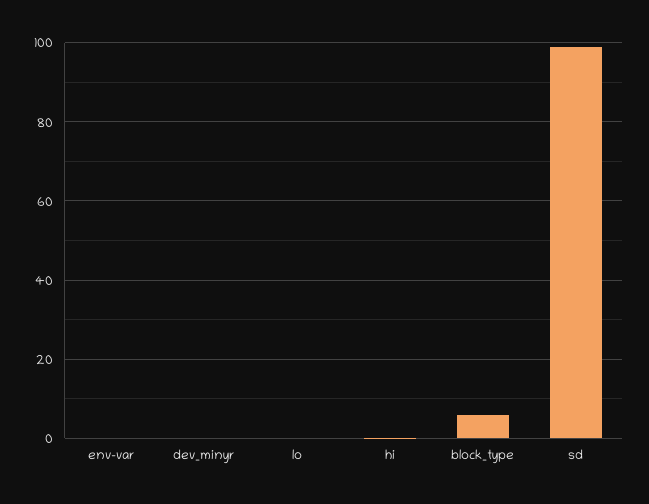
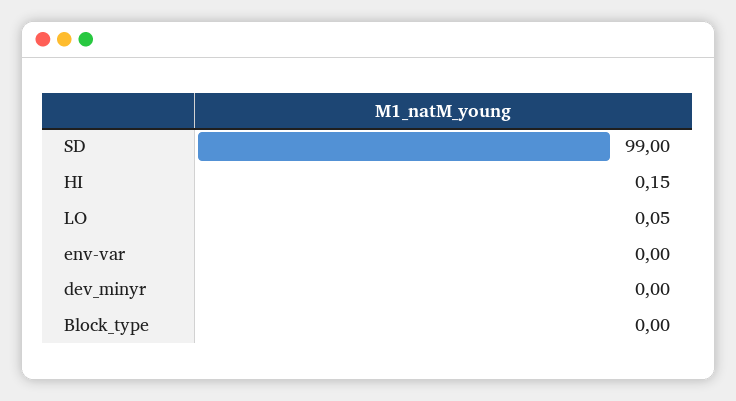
block_type: 6 -> 0

